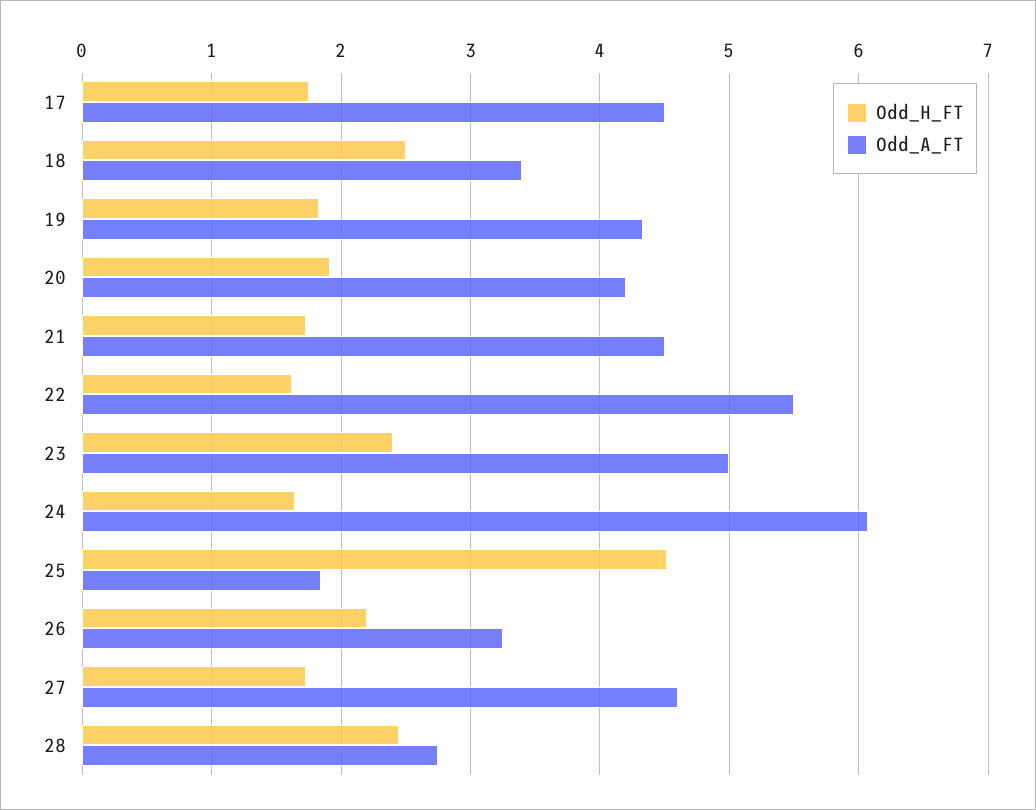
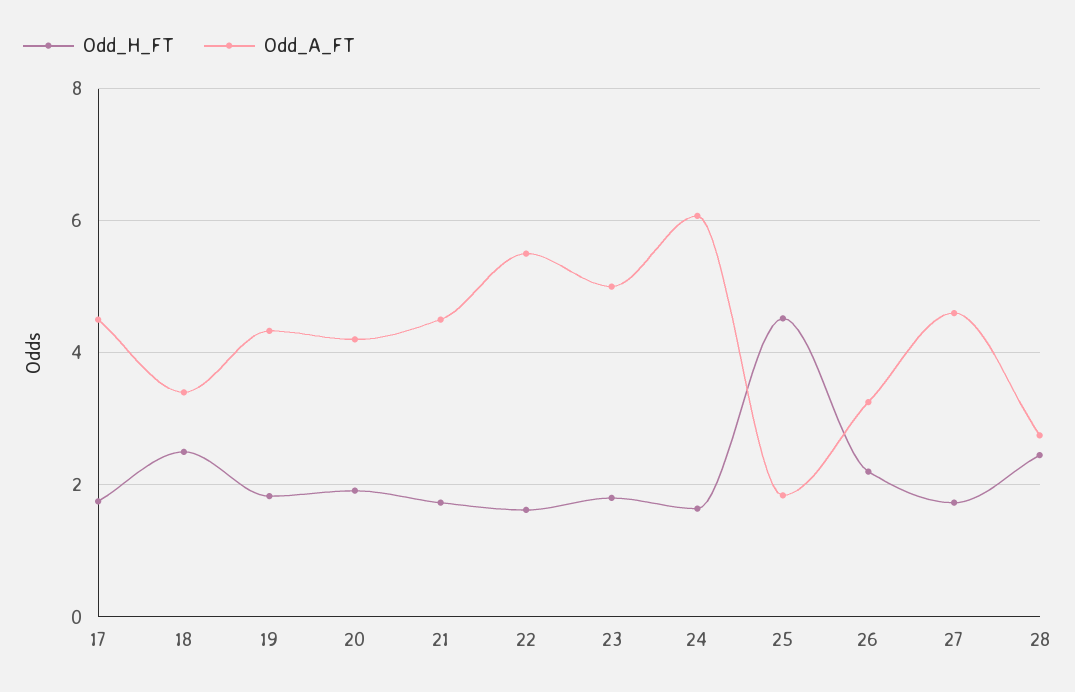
Odd_H_FT, 23: 2.4 -> 1.8

